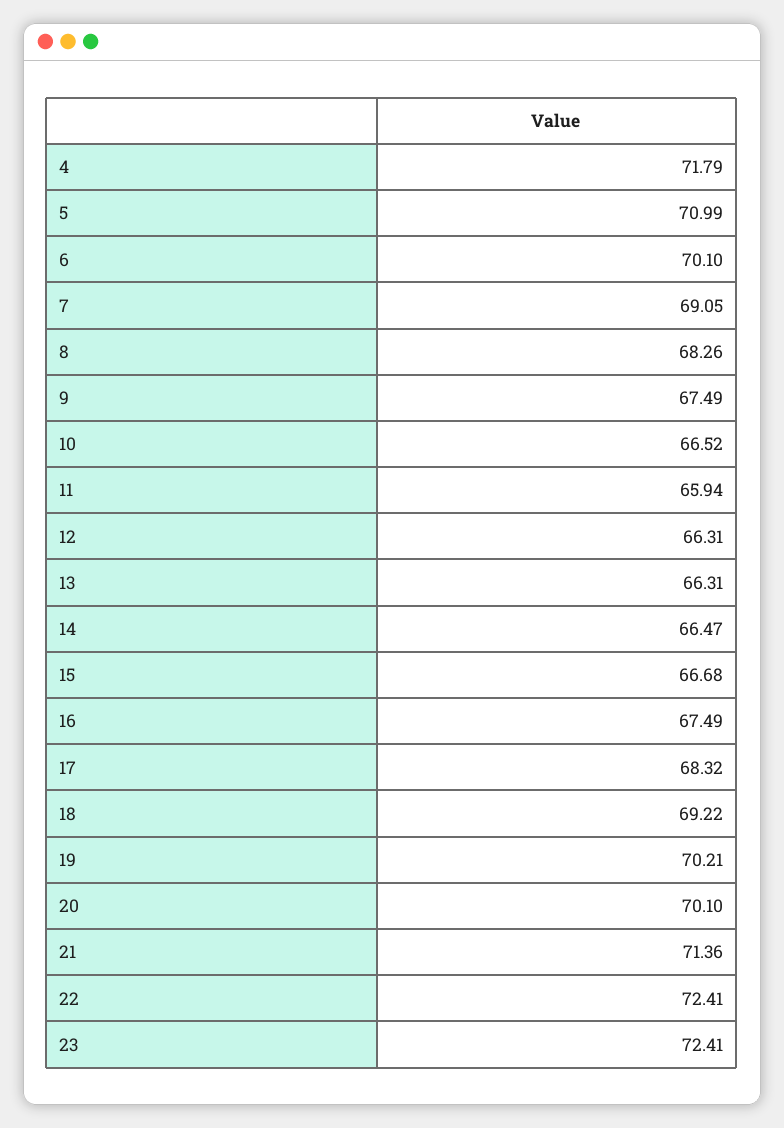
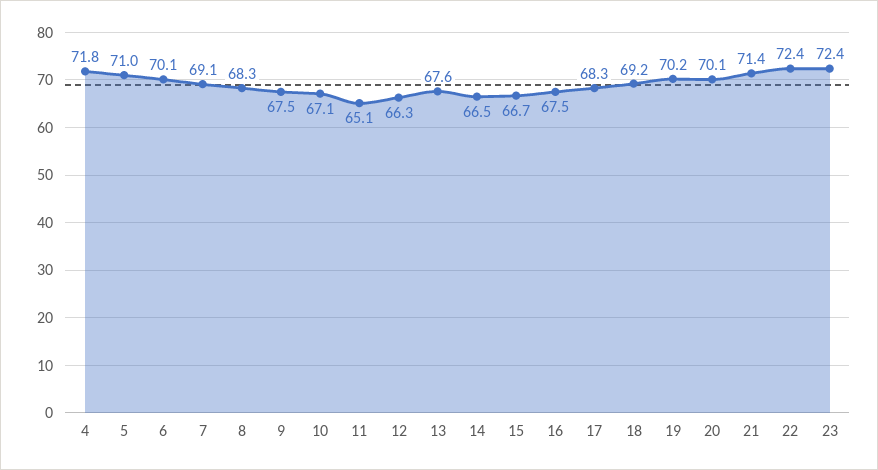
10: 66.52 -> 67.1
11: 65.94 -> 65.1
13: 66.31 -> 67.6

